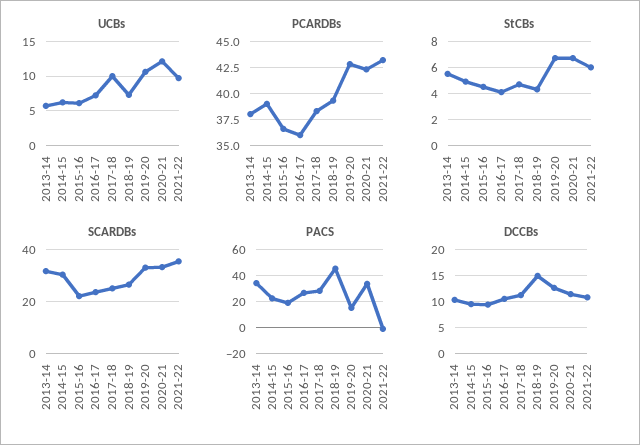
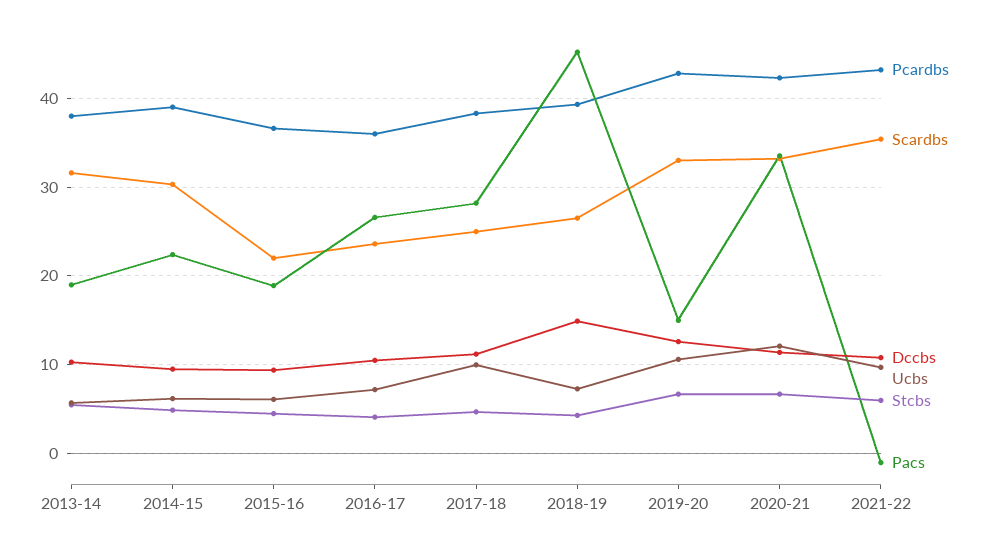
PACS, 2013-14: 35 -> 19

